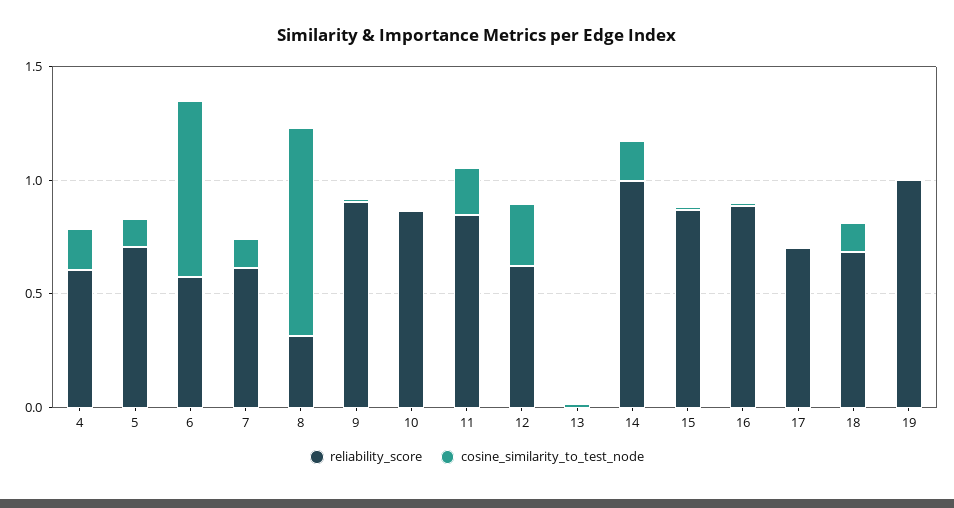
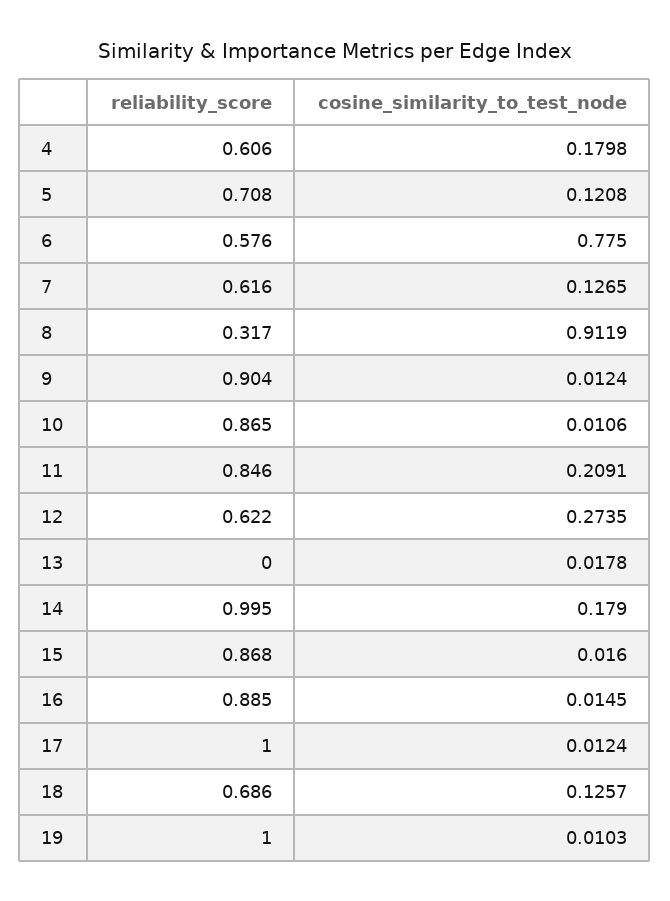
reliability_score, 17: 0.7 -> 1

